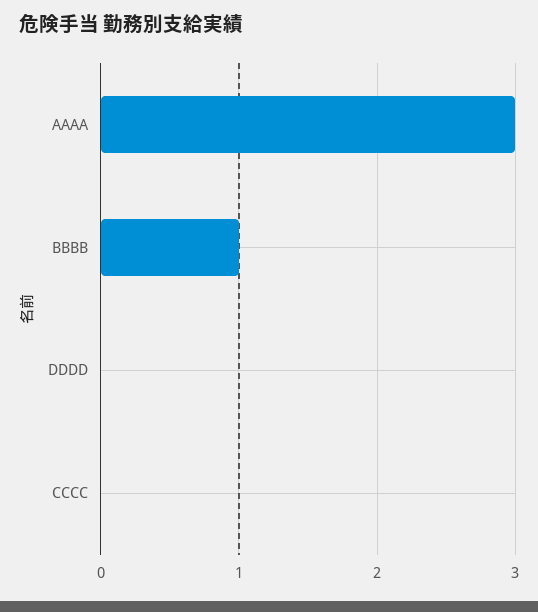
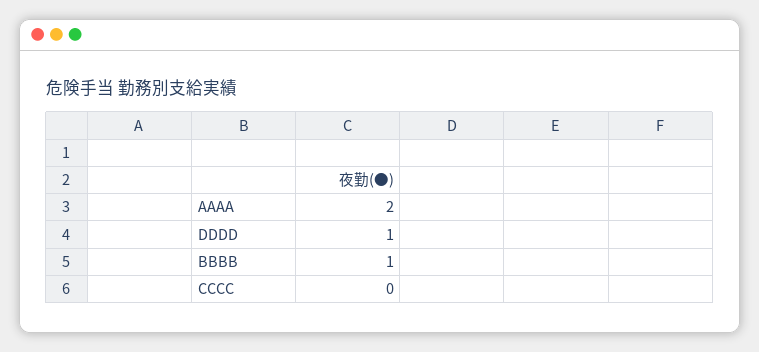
AAAA: 3 -> 2
DDDD: 0 -> 1

